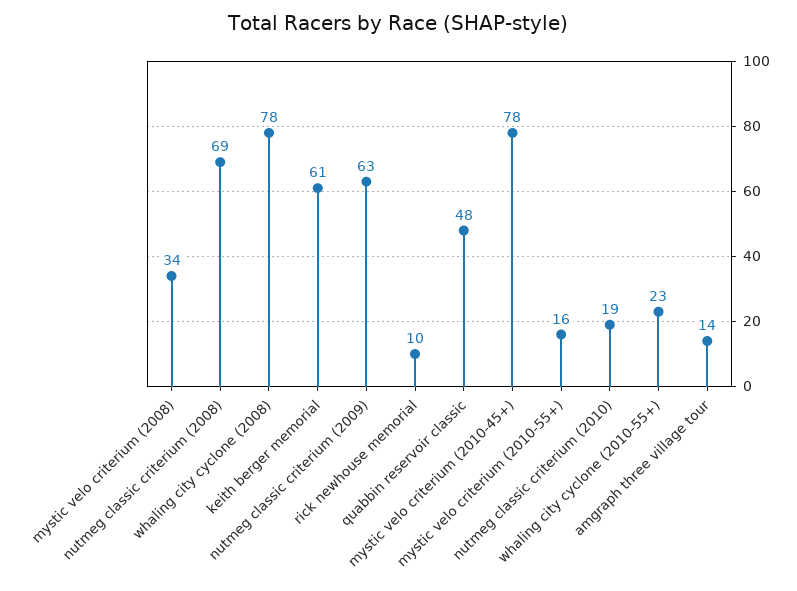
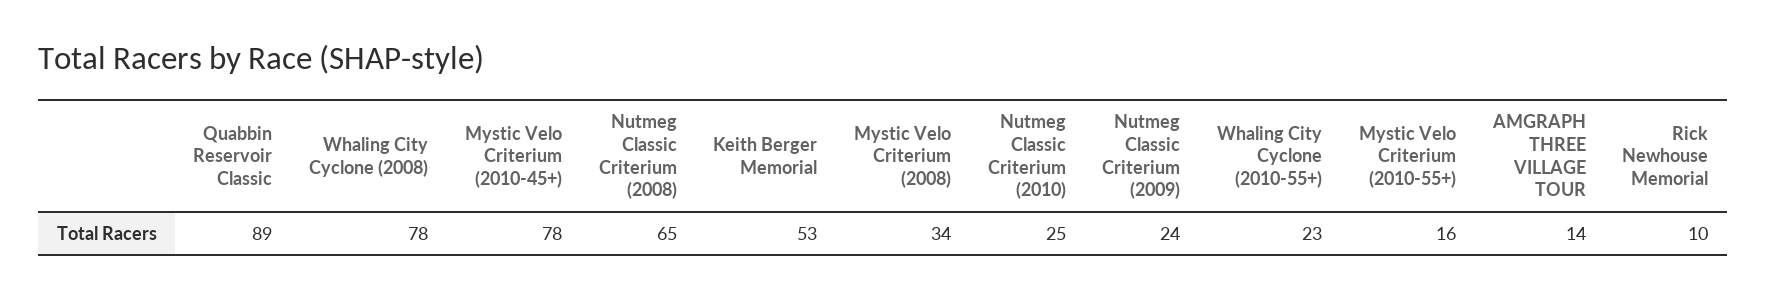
nutmeg classic criterium (2008): 69 -> 65
keith berger memorial: 61 -> 53
nutmeg classic criterium (2009): 63 -> 24
quabbin reservoir classic: 48 -> 89
nutmeg classic criterium (2010): 19 -> 25

